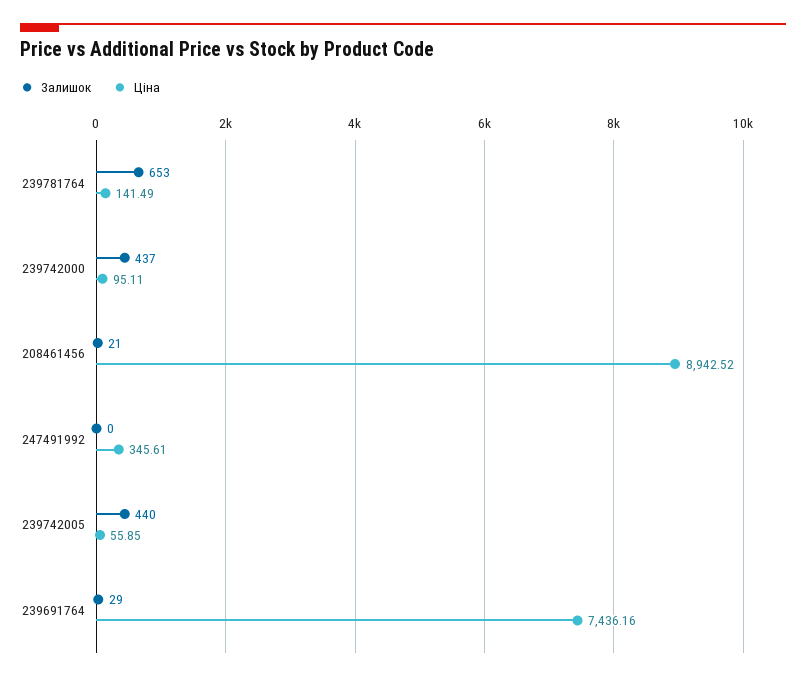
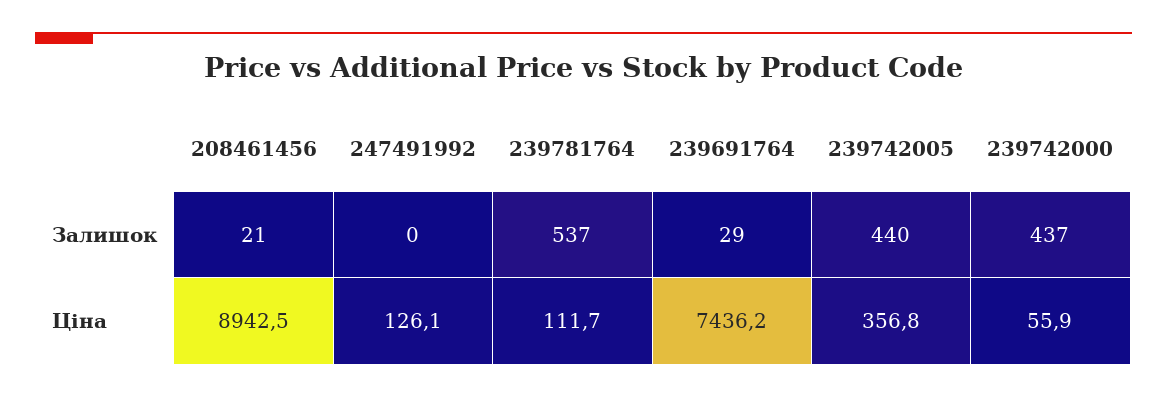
Залишок, 239781764: 653 -> 537
Ціна, 239781764: 141.49 -> 111.7
Ціна, 239742000: 95.11 -> 55.9
Ціна, 247491992: 345.61 -> 126.1
Ціна, 239742005: 55.85 -> 356.8

